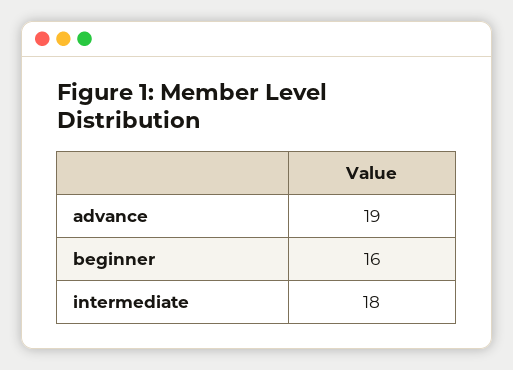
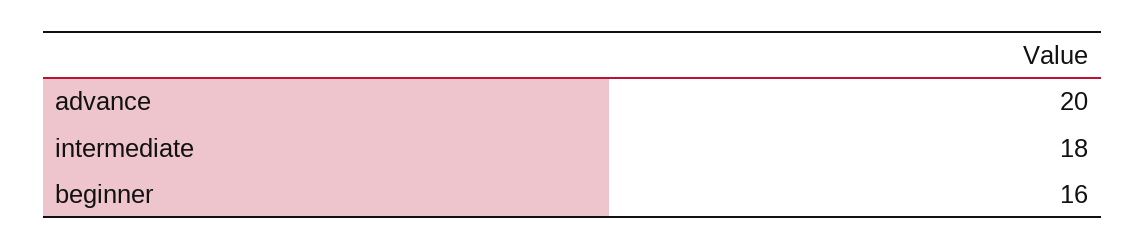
advance: 19 -> 20

